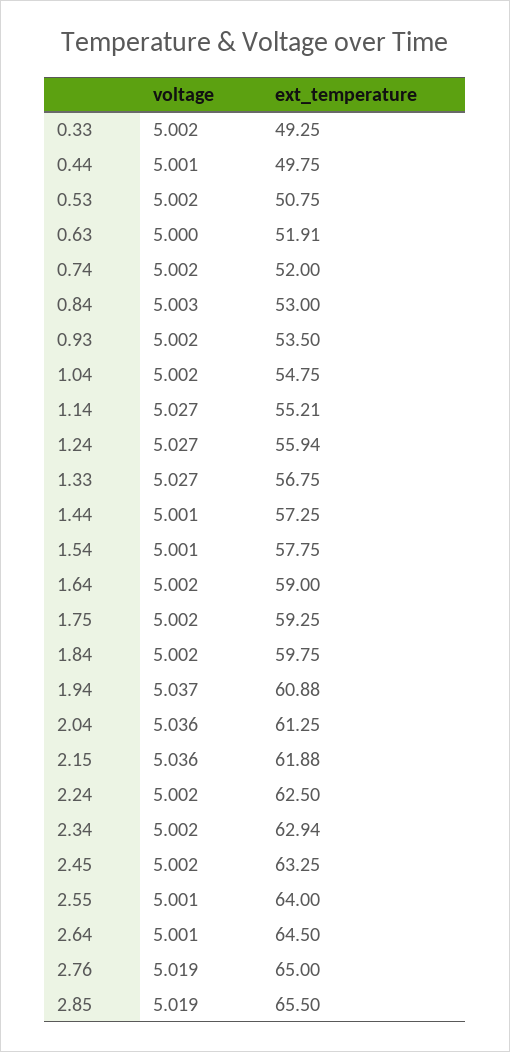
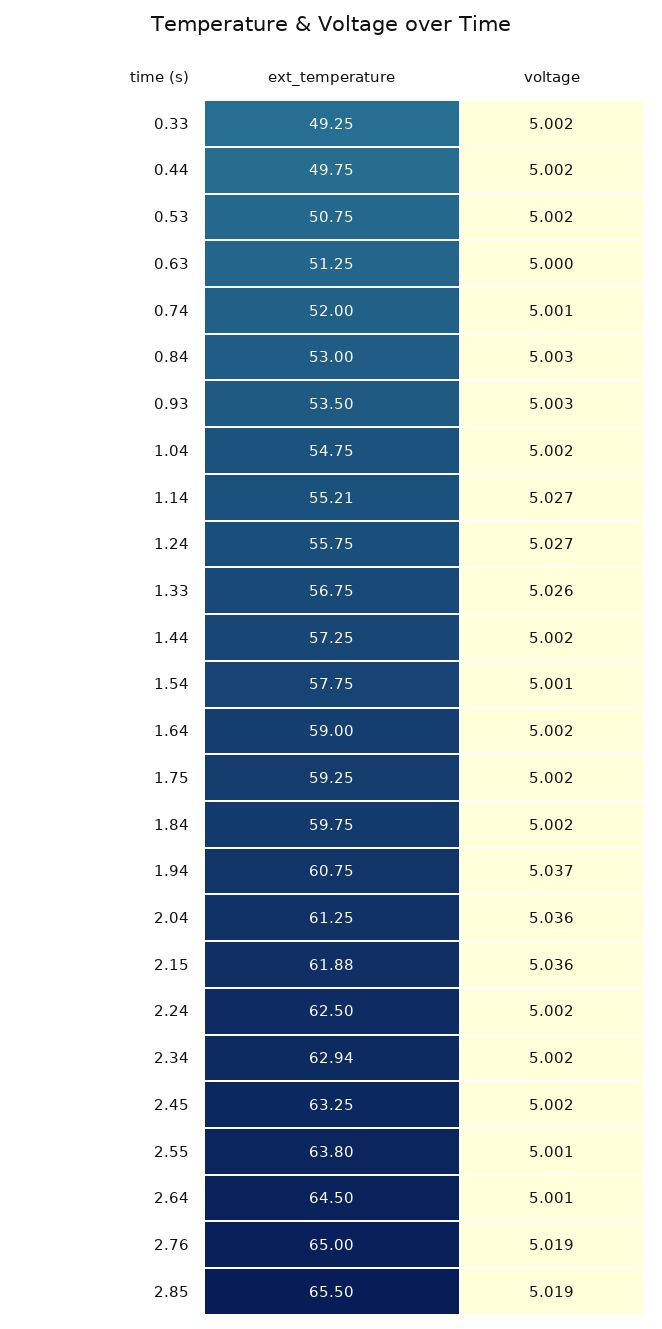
voltage, 0.44: 5.001 -> 5.002
ext_temperature, 0.63: 51.91 -> 51.25
voltage, 0.74: 5.002 -> 5.001
voltage, 0.93: 5.002 -> 5.003
ext_temperature, 1.24: 55.94 -> 55.75
voltage, 1.33: 5.027 -> 5.026
voltage, 1.44: 5.001 -> 5.002
ext_temperature, 1.94: 60.88 -> 60.75
ext_temperature, 2.55: 64 -> 63.8

